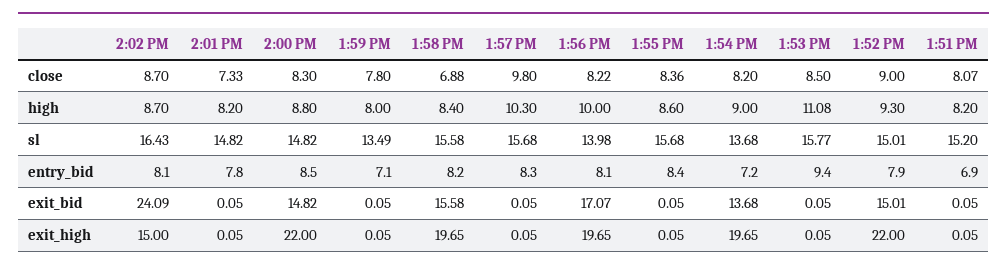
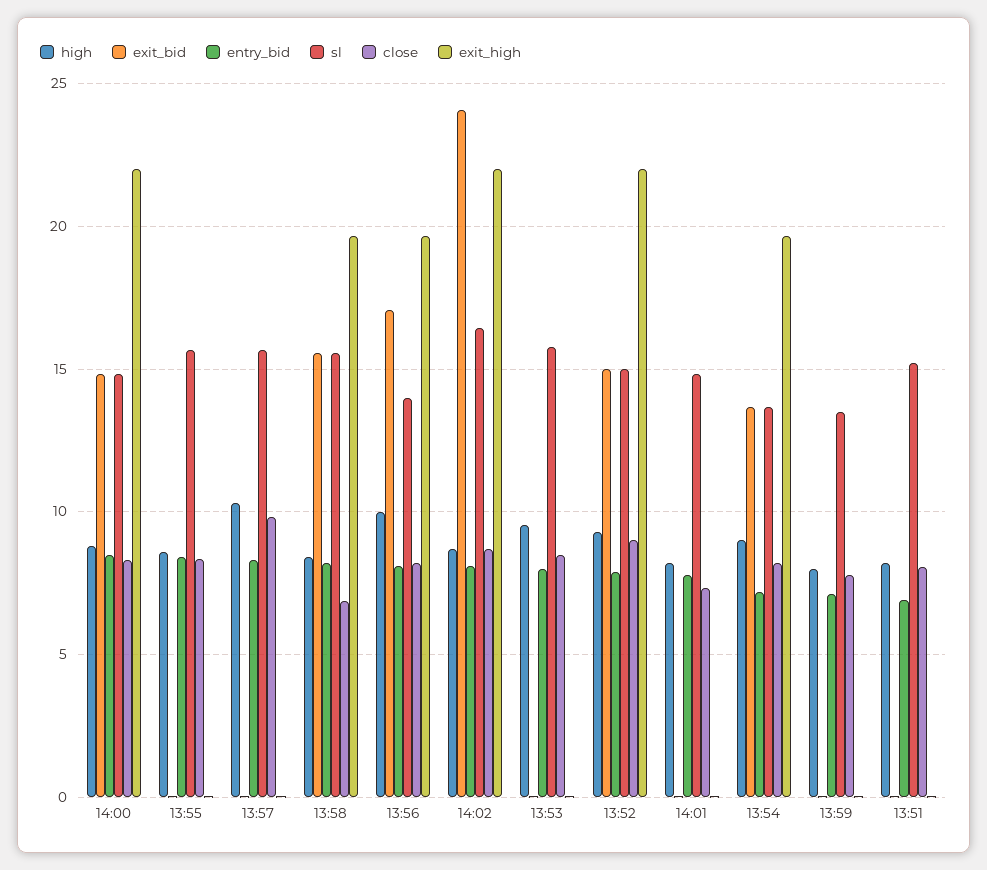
high, 1:53 PM: 11.08 -> 9.5
entry_bid, 1:53 PM: 9.4 -> 8
exit_high, 2:02 PM: 15 -> 22

